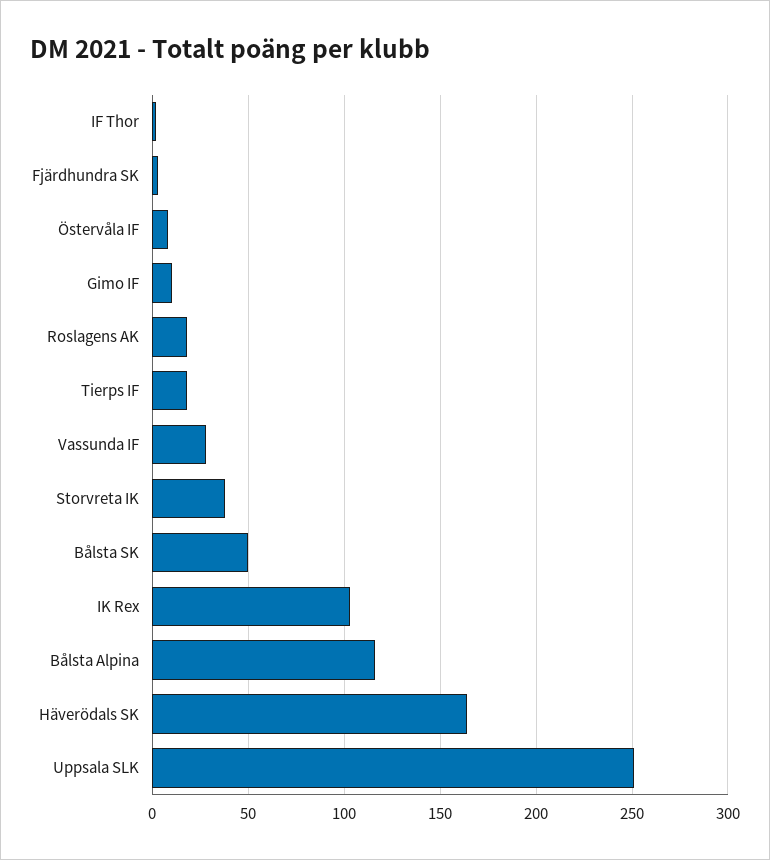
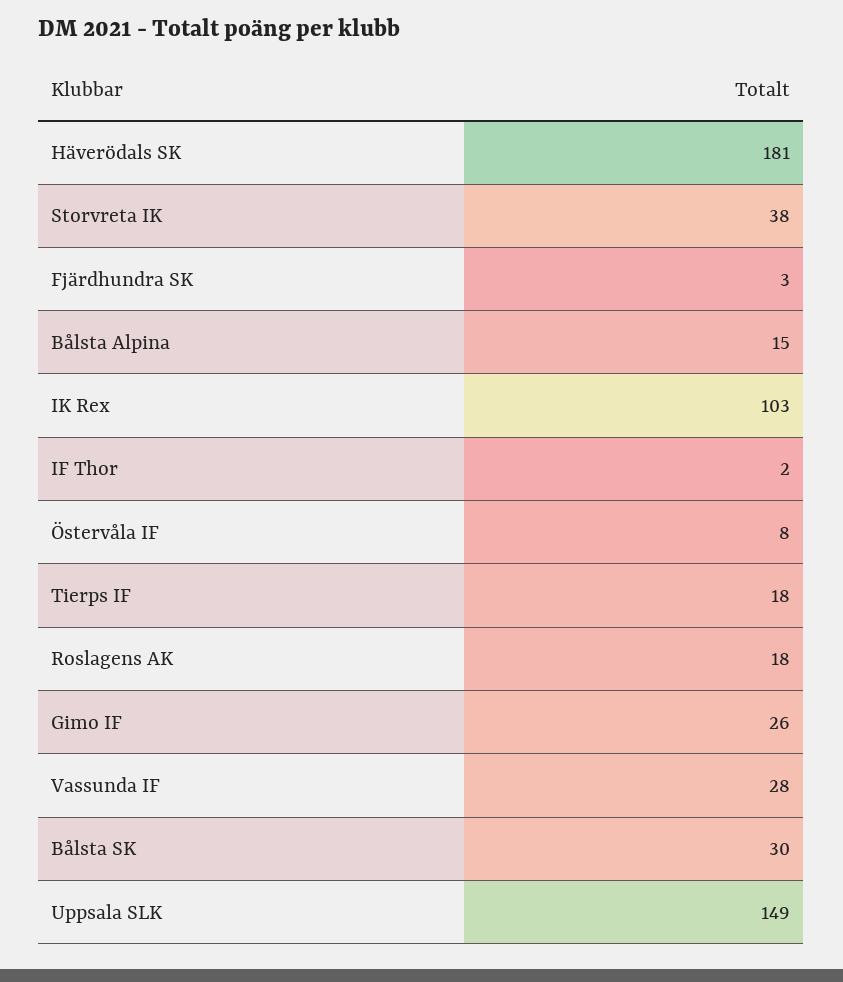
Gimo IF: 10 -> 26
Bålsta SK: 50 -> 30
Bålsta Alpina: 115 -> 15
Häverödals SK: 165 -> 181
Uppsala SLK: 250 -> 149

